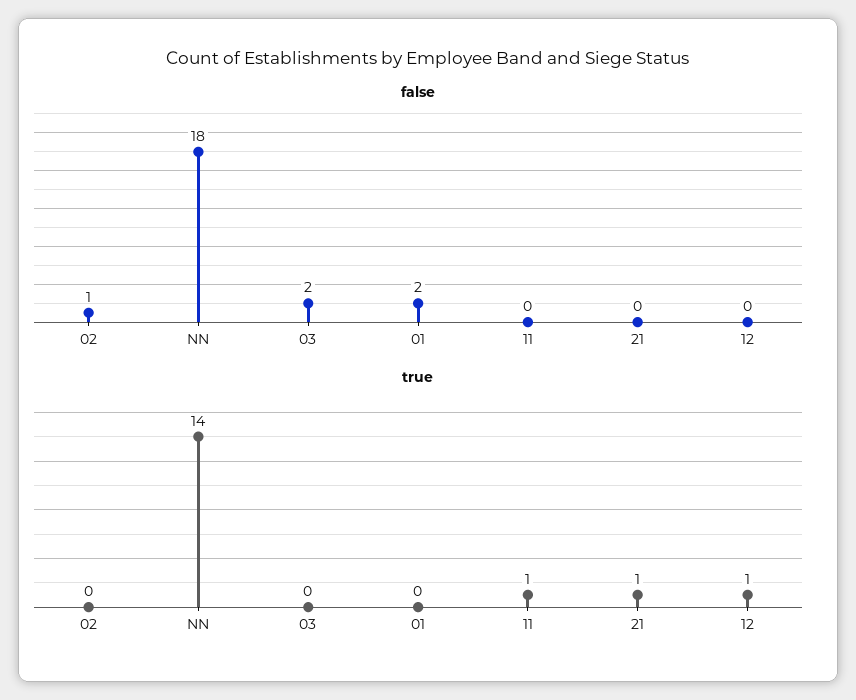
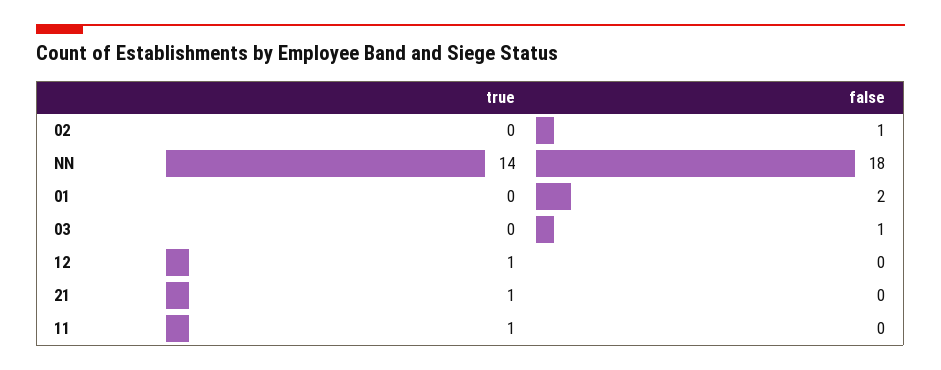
false, 03: 2 -> 1

